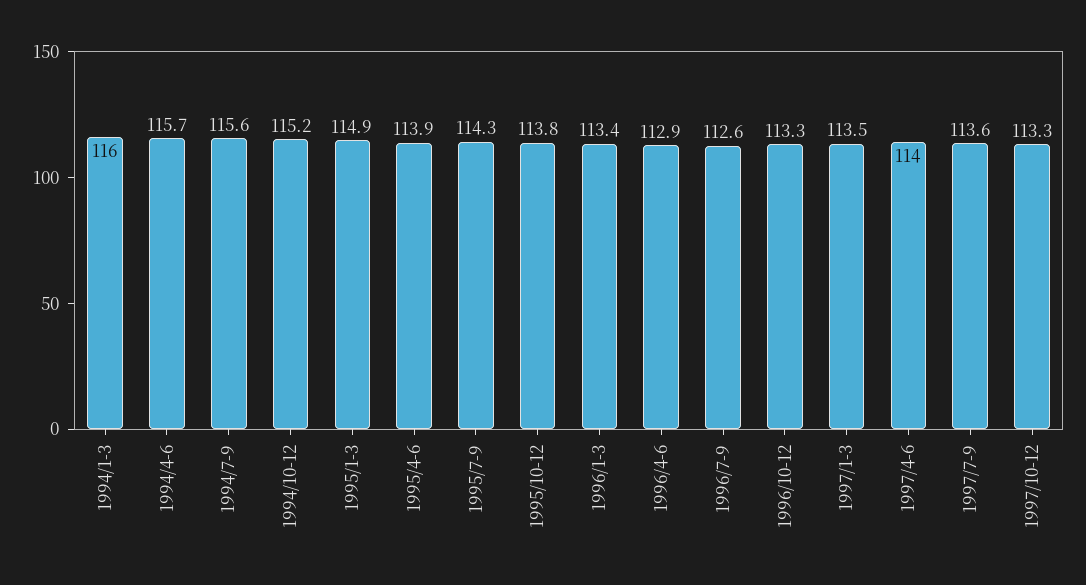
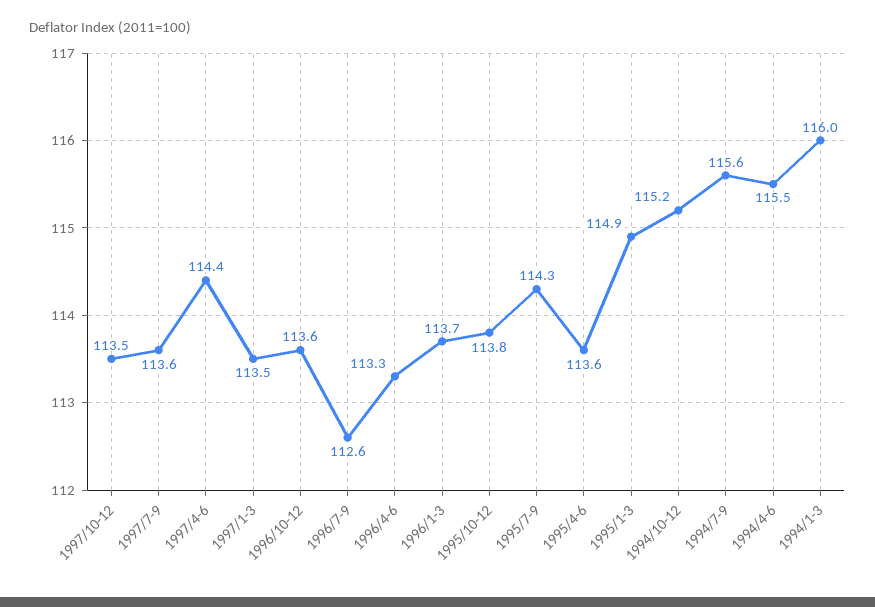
1994/4-6: 115.7 -> 115.5
1995/4-6: 113.9 -> 113.6
1996/1-3: 113.4 -> 113.7
1996/4-6: 112.9 -> 113.3
1996/10-12: 113.3 -> 113.6
1997/4-6: 114 -> 114.4
1997/10-12: 113.3 -> 113.5

